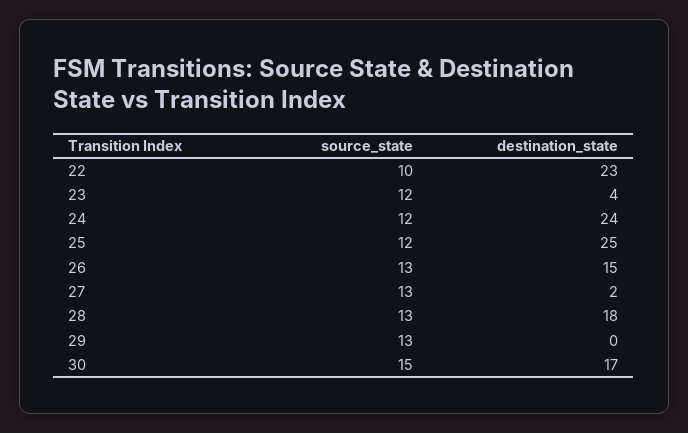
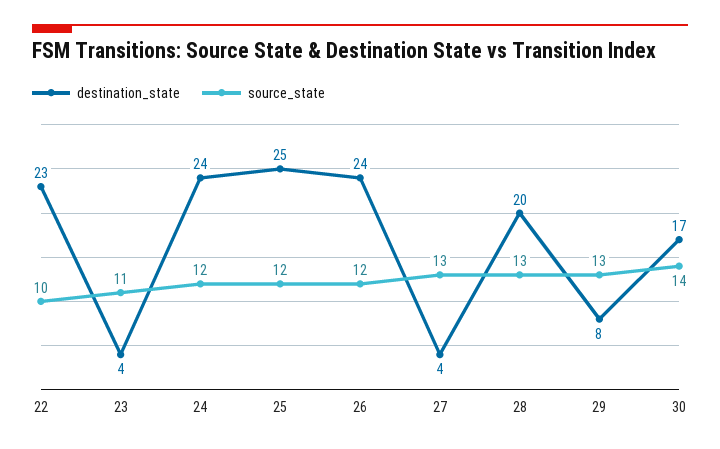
source_state, 23: 12 -> 11
source_state, 26: 13 -> 12
destination_state, 26: 15 -> 24
destination_state, 27: 2 -> 4
destination_state, 28: 18 -> 20
destination_state, 29: 0 -> 8
source_state, 30: 15 -> 14

